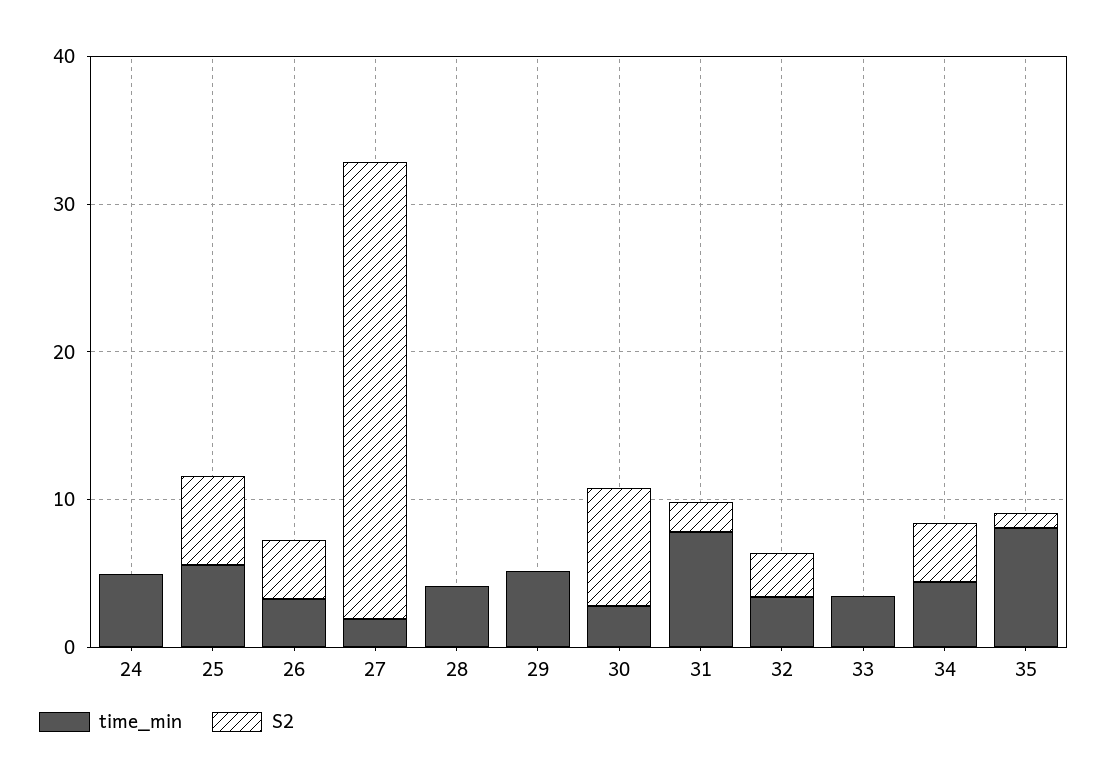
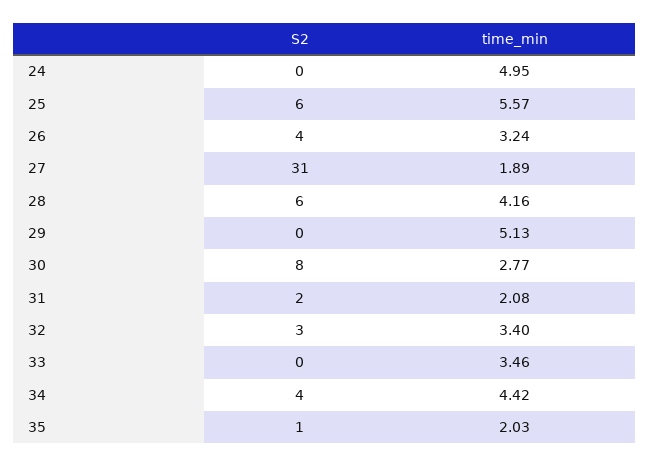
S2, 28: 0 -> 6
time_min, 31: 8 -> 2.08
time_min, 35: 8 -> 2.03

